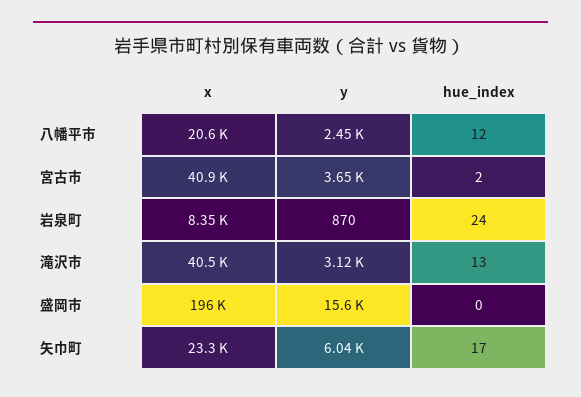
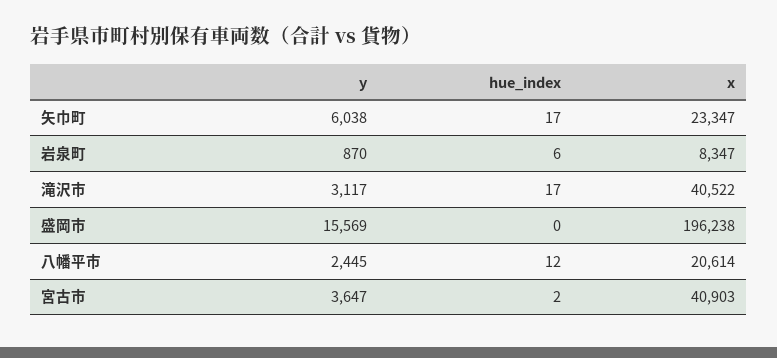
hue_index, 岩泉町: 24 -> 6
hue_index, 滝沢市: 13 -> 17

